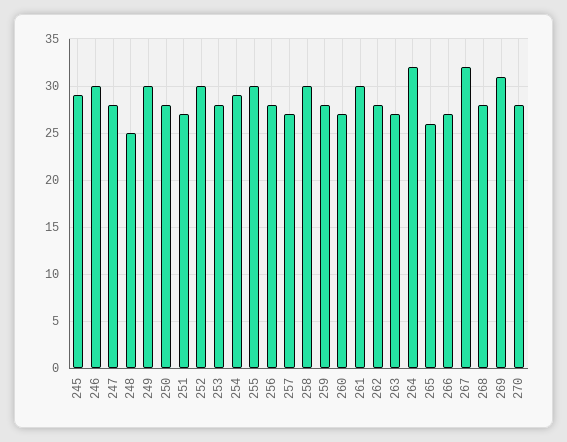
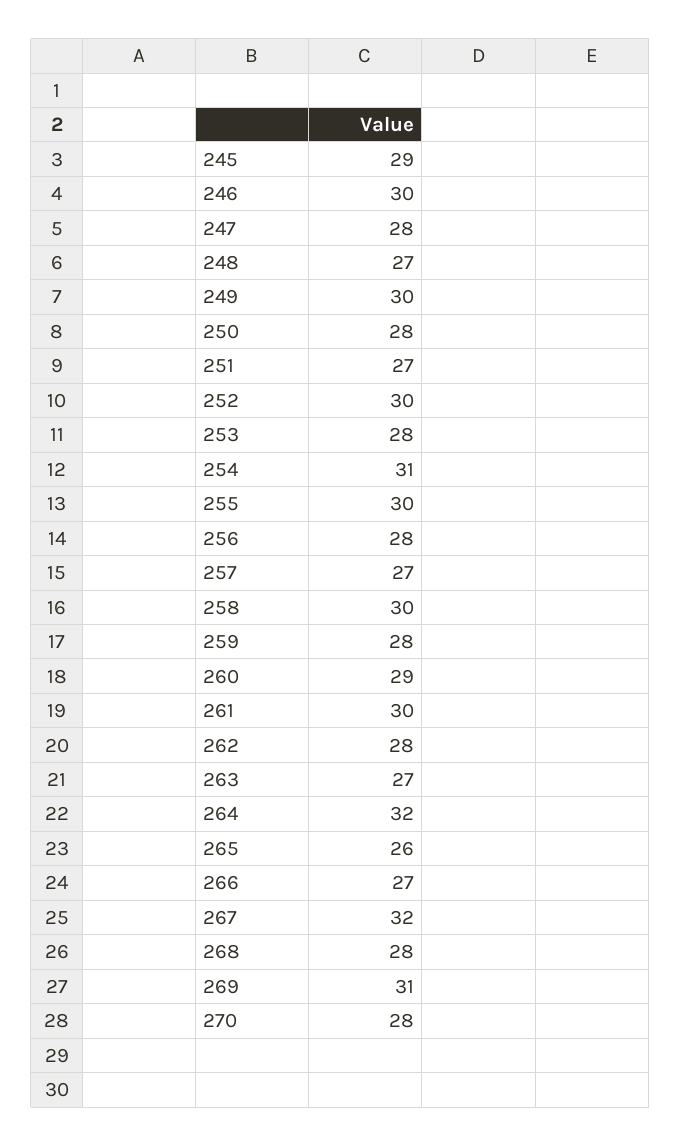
248: 25 -> 27
254: 29 -> 31
260: 27 -> 29

